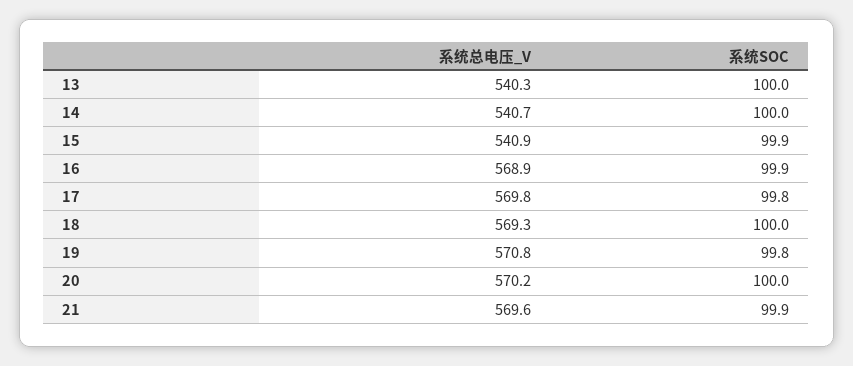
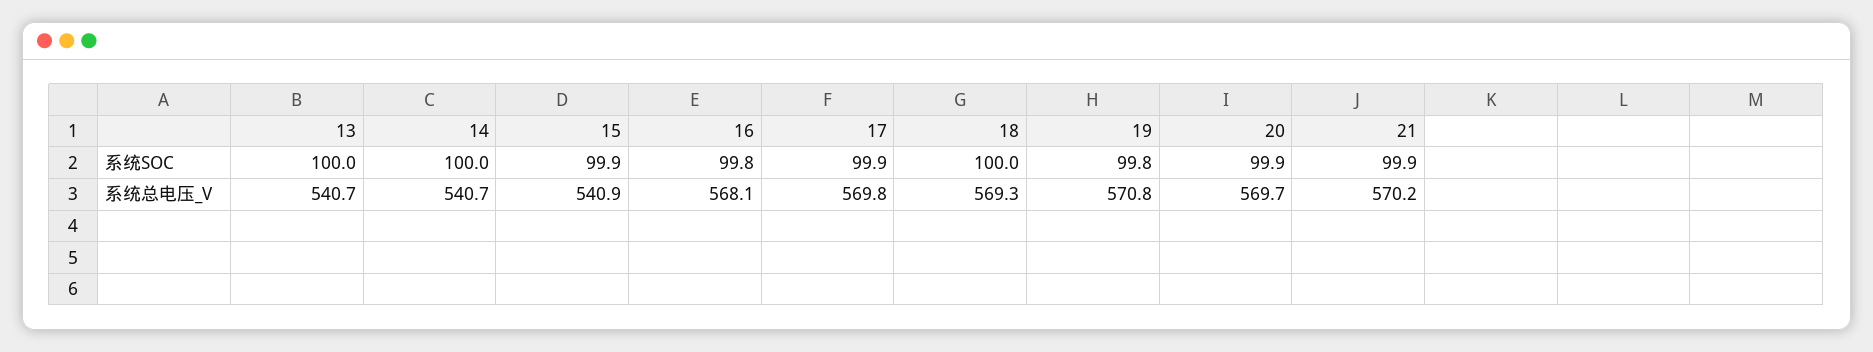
系统总电压_V, 13: 540.3 -> 540.7
系统总电压_V, 16: 568.9 -> 568.1
系统SOC, 16: 99.9 -> 99.8
系统SOC, 17: 99.8 -> 99.9
系统总电压_V, 20: 570.2 -> 569.7
系统SOC, 20: 100 -> 99.9
系统总电压_V, 21: 569.6 -> 570.2

